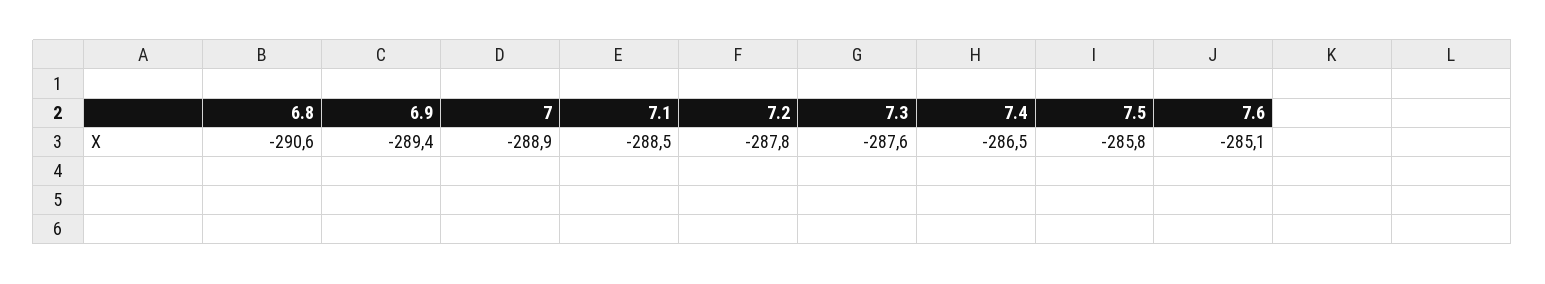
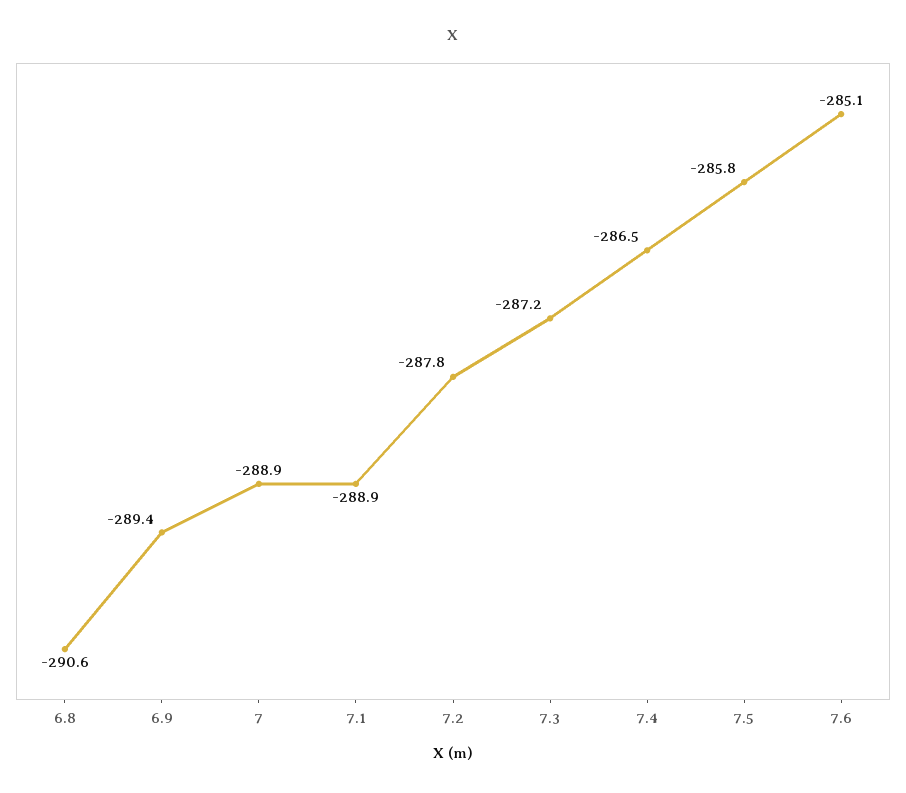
7.1: -288.5 -> -288.9
7.3: -287.6 -> -287.2

